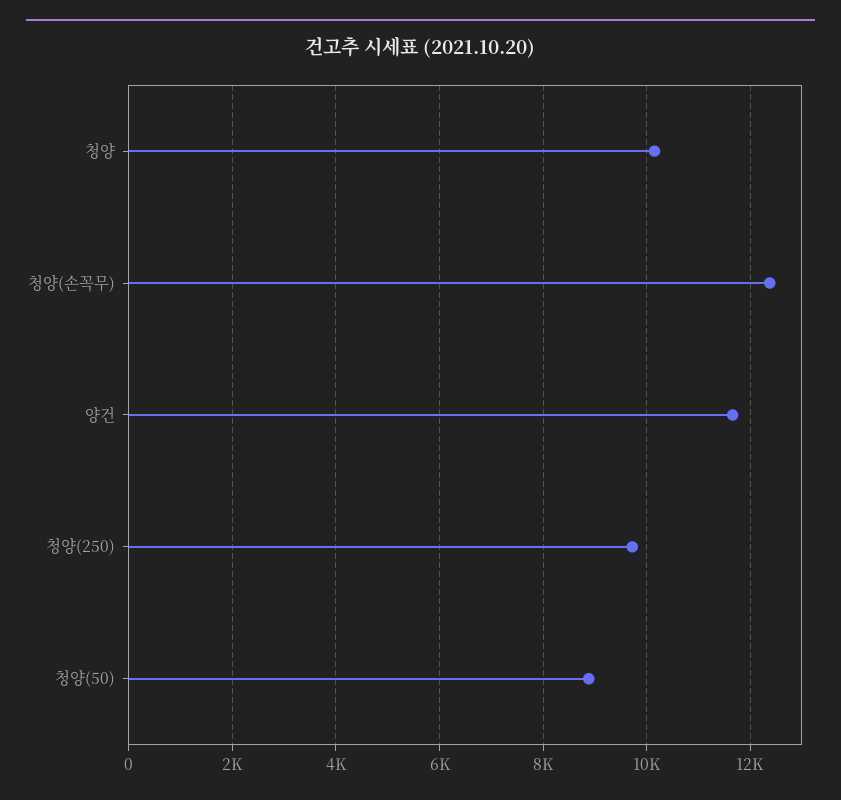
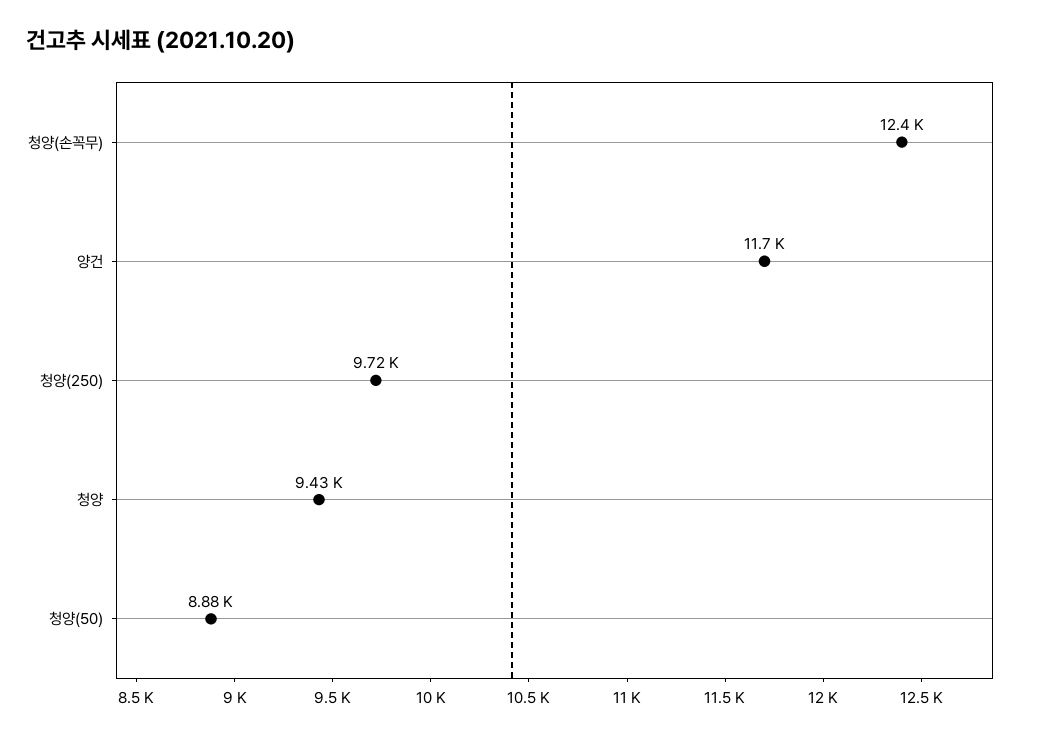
청양: 10200 -> 9430

